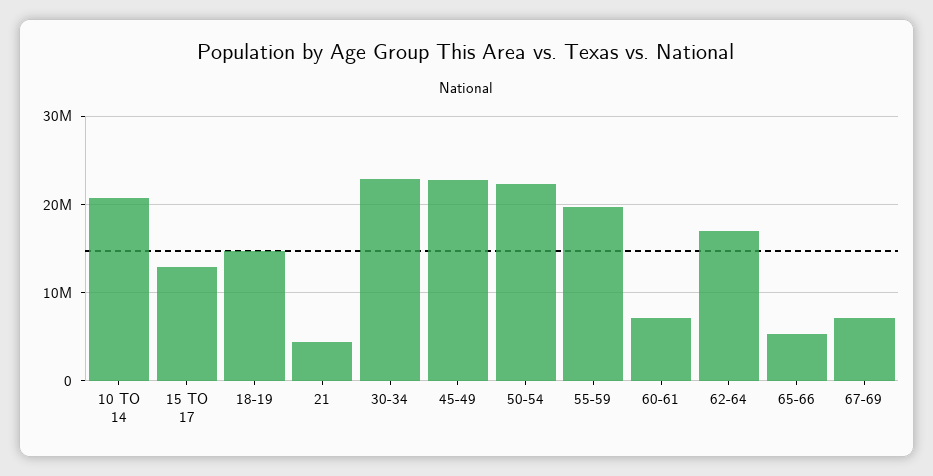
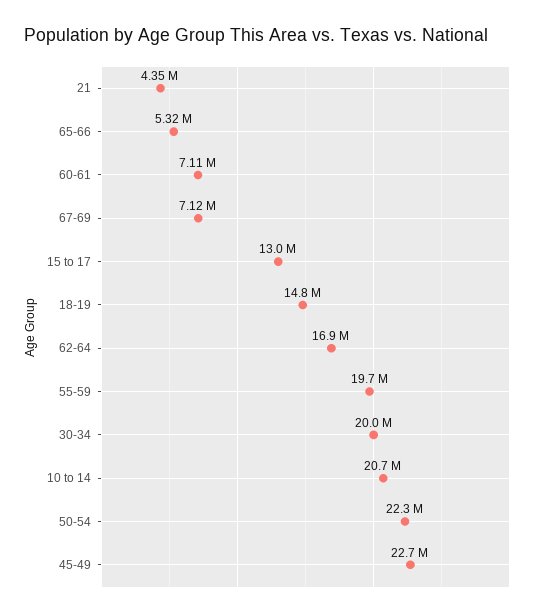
30-34: 23000000 -> 20000000

